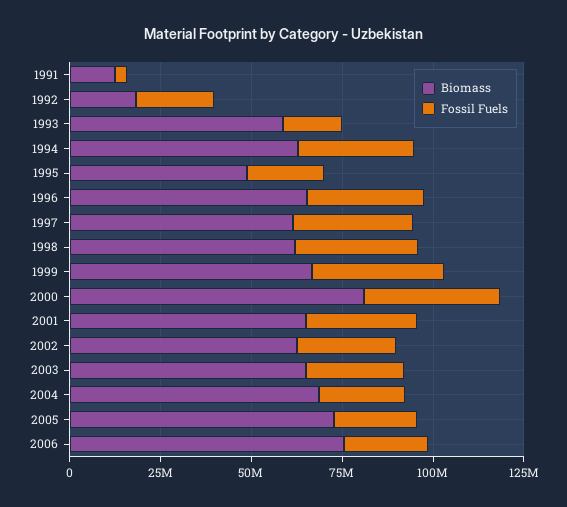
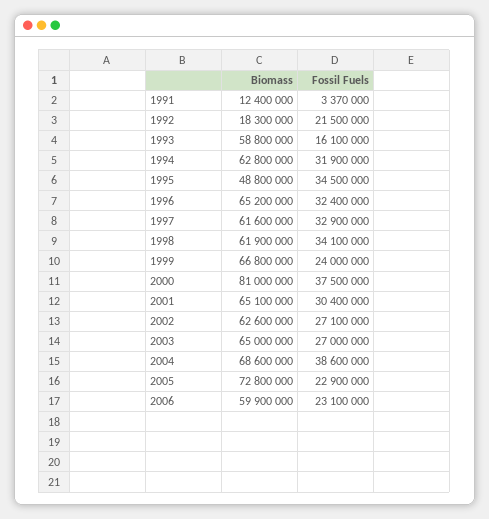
Fossil Fuels, 1995: 20000000 -> 34500000
Fossil Fuels, 1999: 35000000 -> 24000000
Fossil Fuels, 2004: 25000000 -> 38600000
Biomass, 2006: 75000000 -> 59900000

